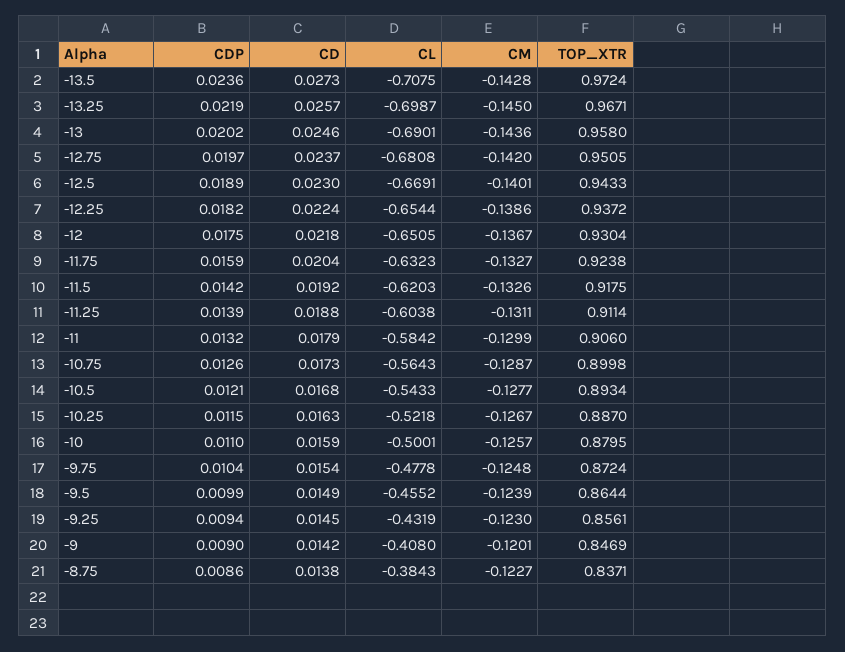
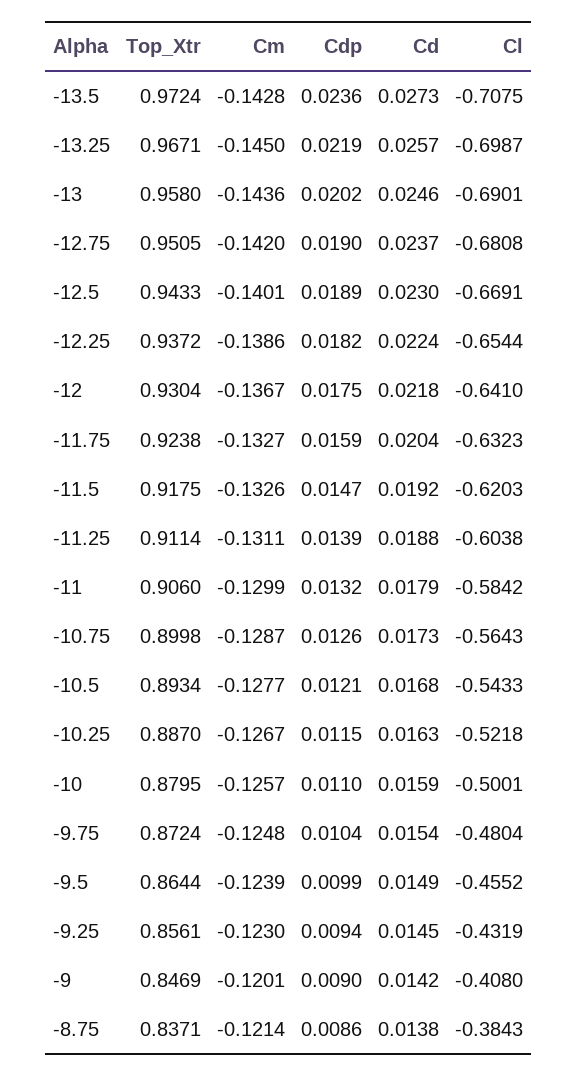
CDP, -12.75: 0.0197 -> 0.019
CL, -12: -0.6505 -> -0.641
CDP, -11.5: 0.0142 -> 0.0147
CL, -9.75: -0.4778 -> -0.4804
CM, -8.75: -0.1227 -> -0.1214

